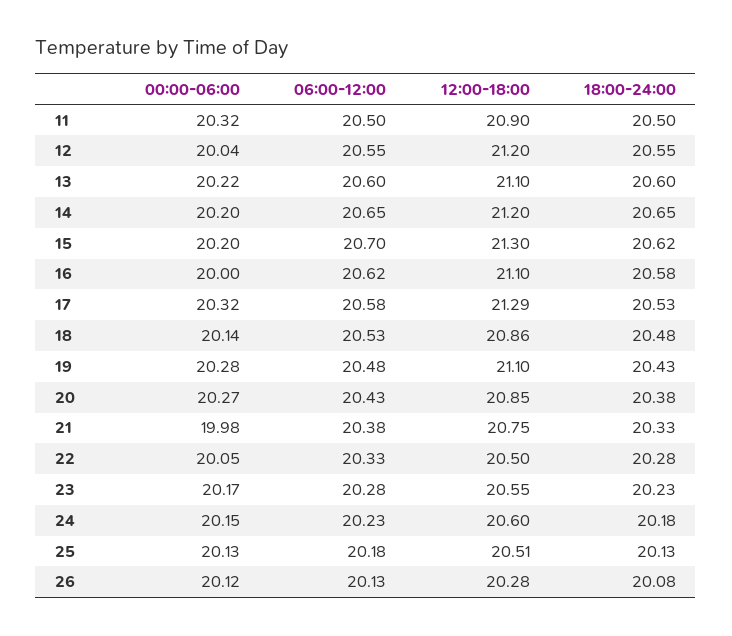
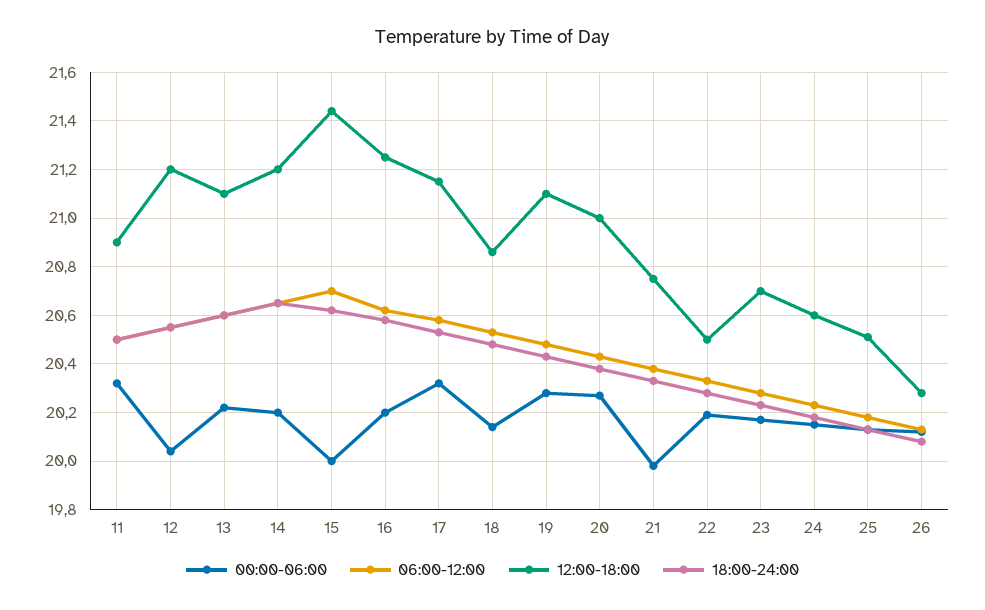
00:00-06:00, 15: 20.2 -> 20
12:00-18:00, 15: 21.3 -> 21.45
00:00-06:00, 16: 20 -> 20.2
12:00-18:00, 16: 21.1 -> 21.25
12:00-18:00, 17: 21.29 -> 21.15
12:00-18:00, 20: 20.85 -> 21
00:00-06:00, 22: 20.05 -> 20.2
12:00-18:00, 23: 20.55 -> 20.7

